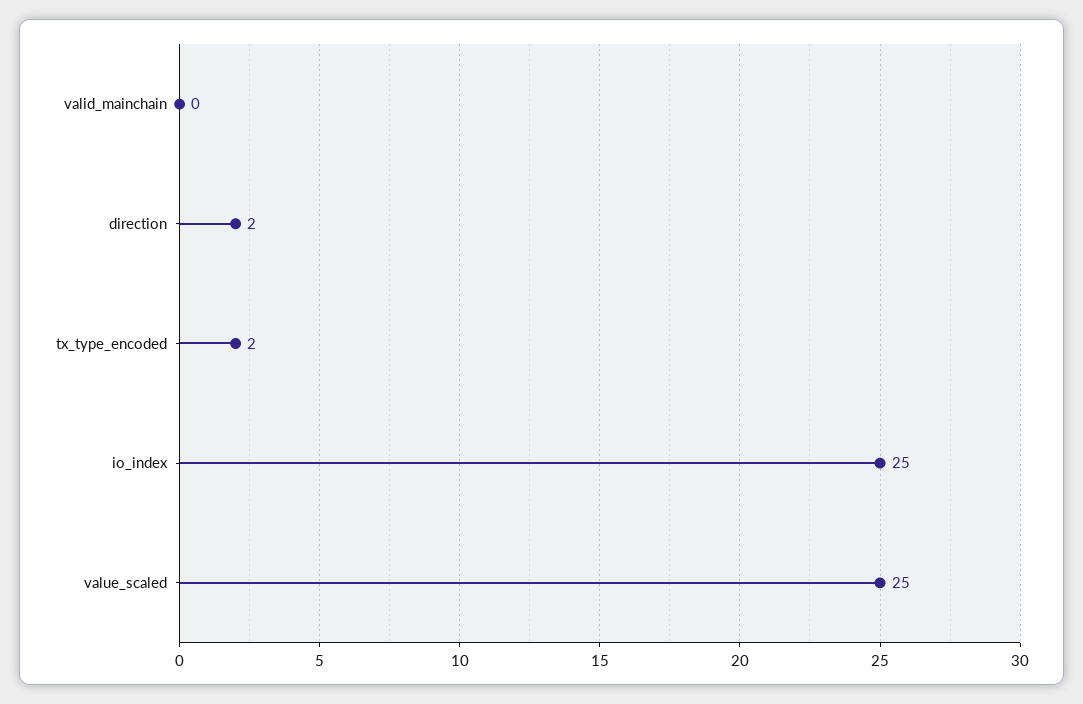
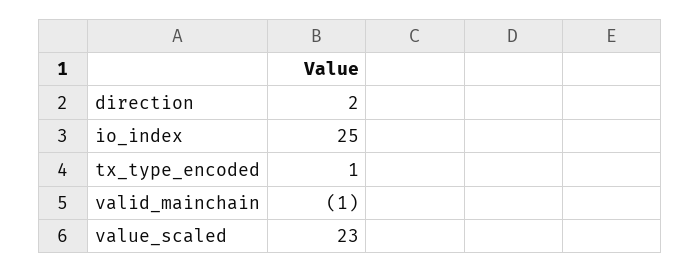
valid_mainchain: 0 -> -1
tx_type_encoded: 2 -> 1
value_scaled: 25 -> 23

